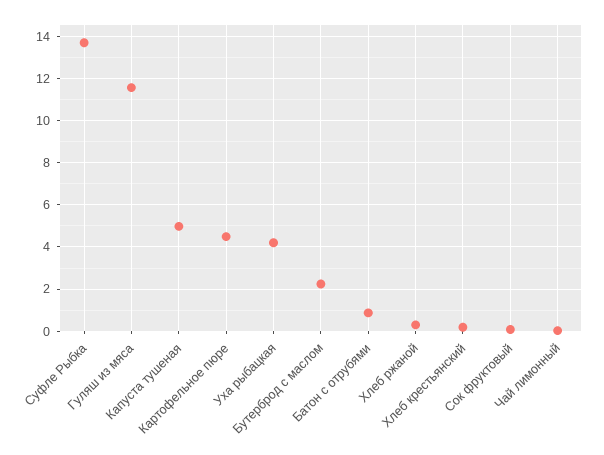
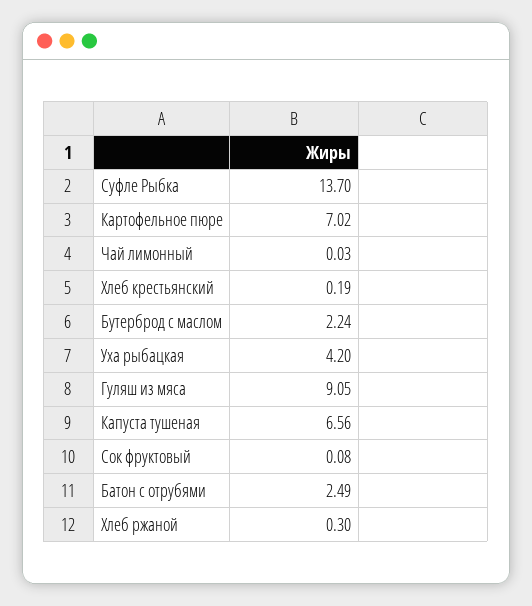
Гуляш из мяса: 11.5 -> 9.05
Капуста тушеная: 5 -> 6.56
Картофельное пюре: 4.5 -> 7.02
Батон с отрубями: 1 -> 2.49

